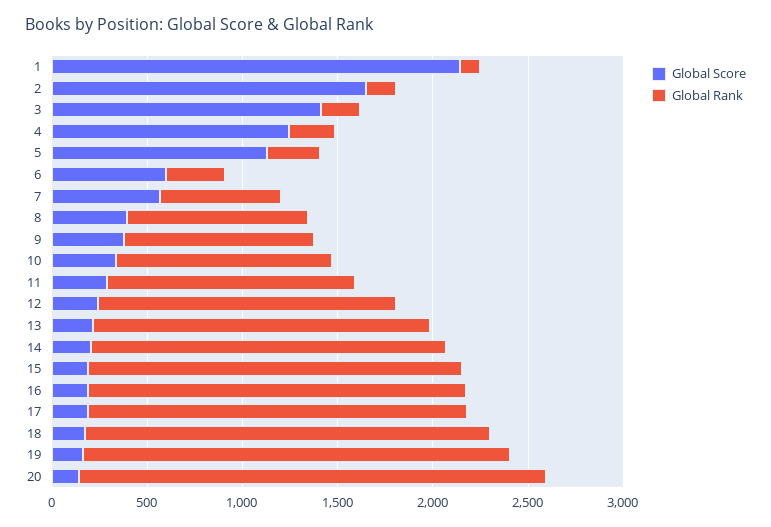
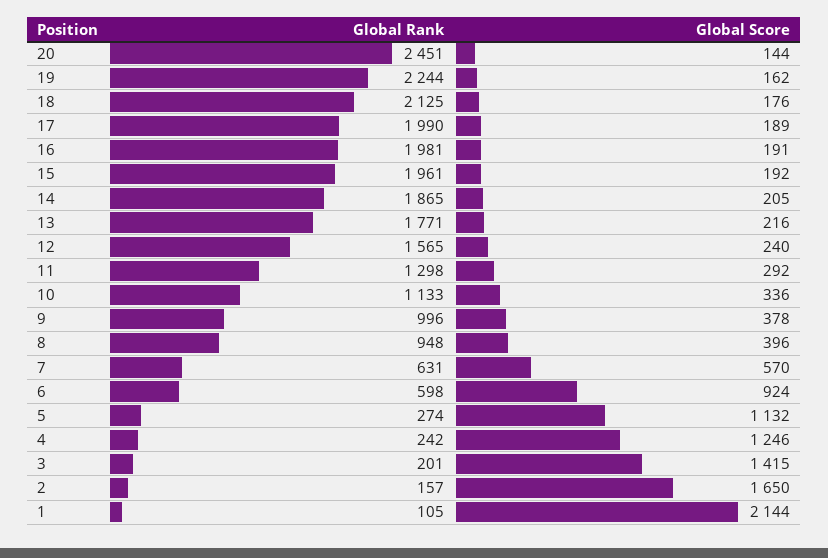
Global Score, 6: 600 -> 924
Global Rank, 6: 300 -> 598

